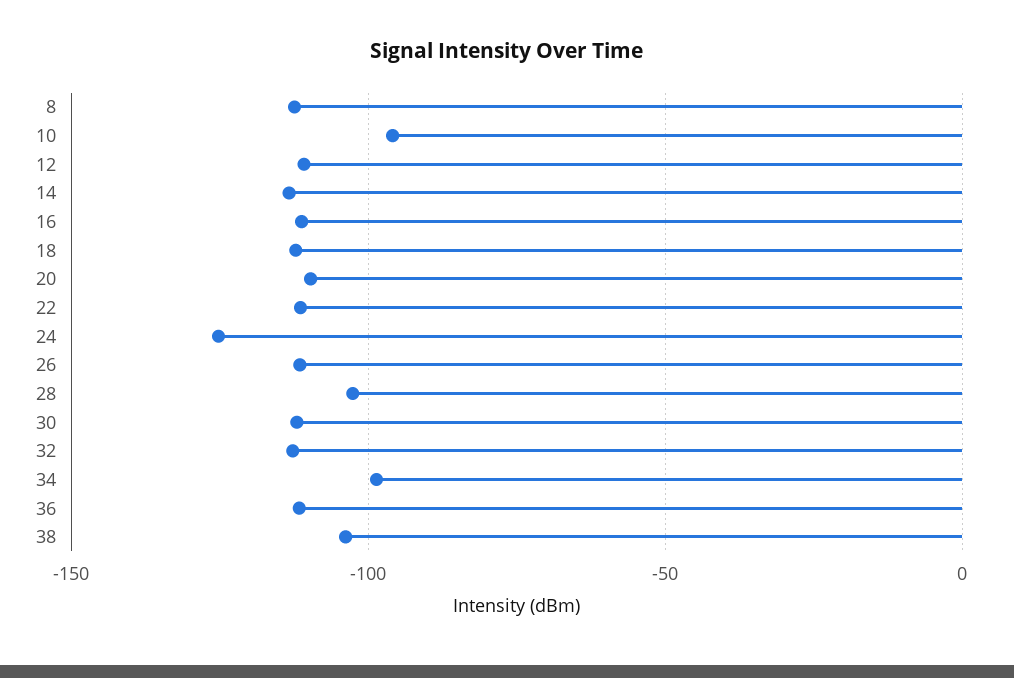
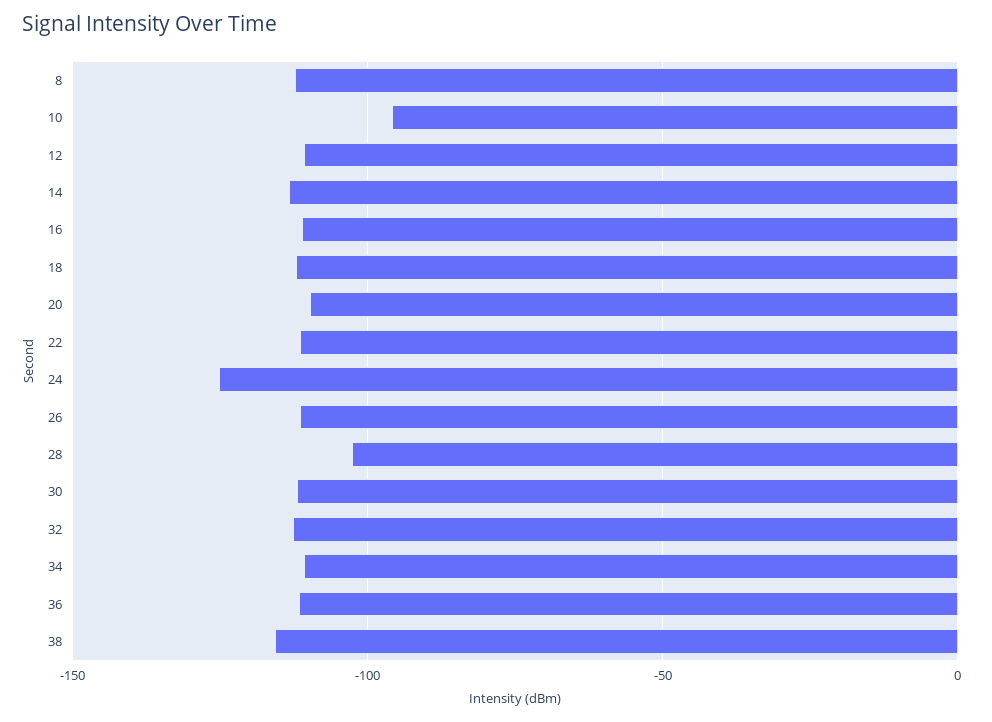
34: -100 -> -110
38: -105 -> -115

